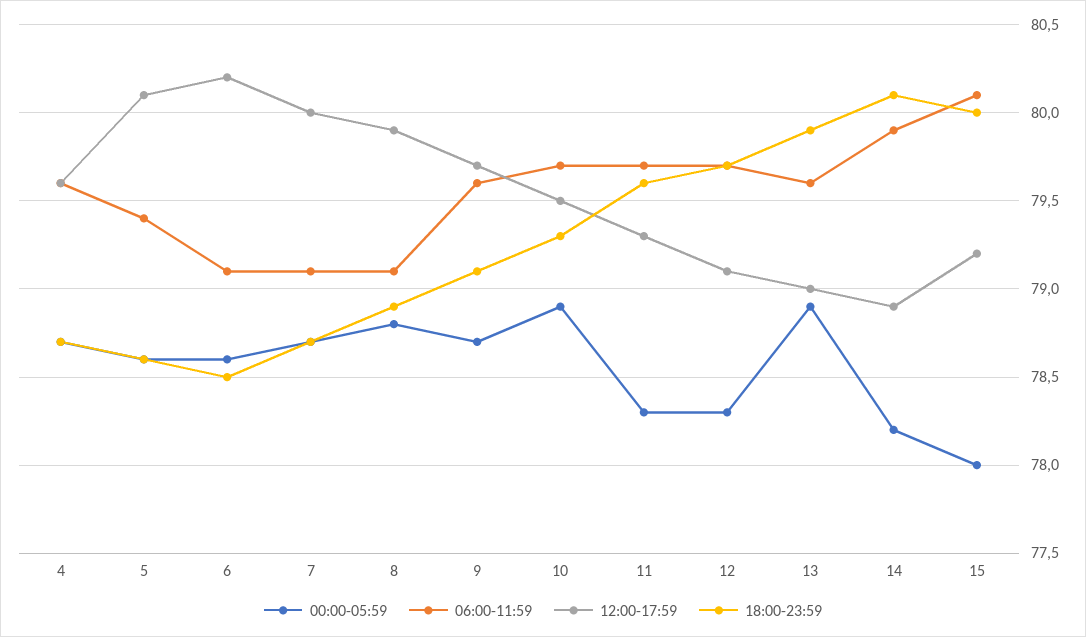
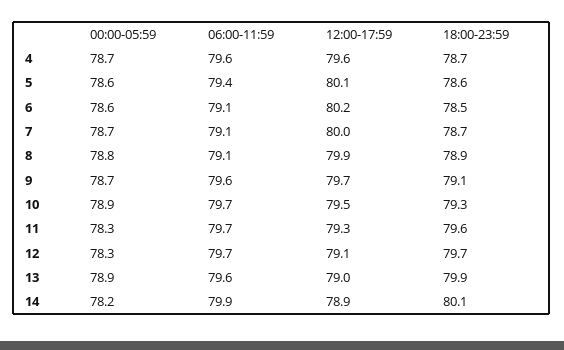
00:00-05:59, 15: 78 -> none
06:00-11:59, 15: 80.1 -> none
12:00-17:59, 15: 79.2 -> none
18:00-23:59, 15: 80 -> none

